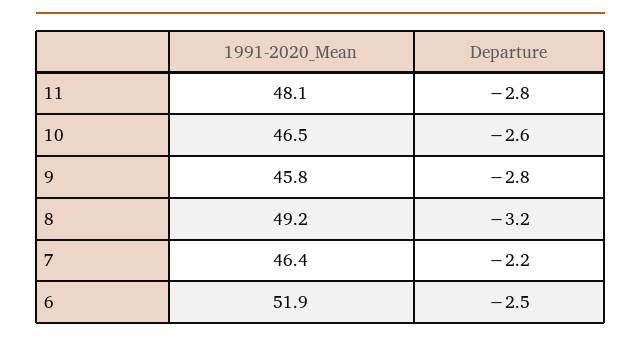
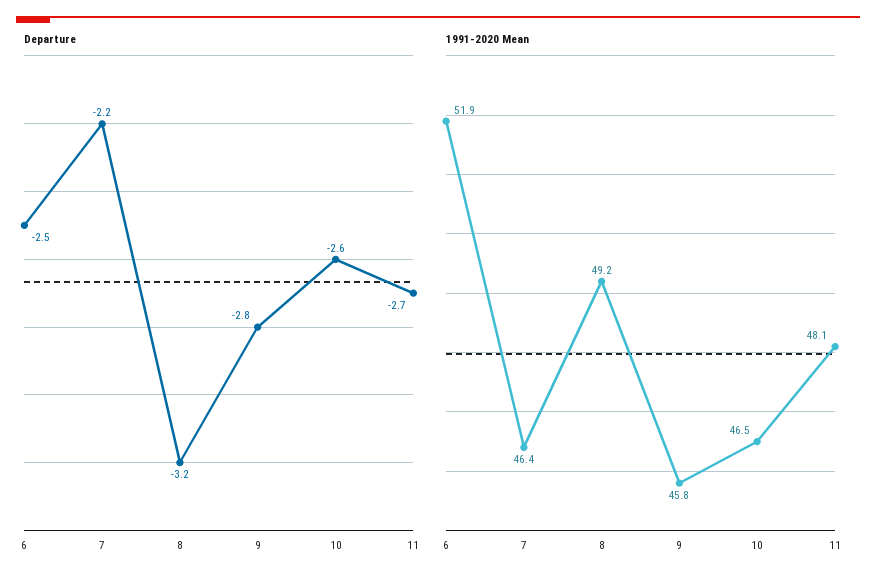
Departure, 11: -2.8 -> -2.7

